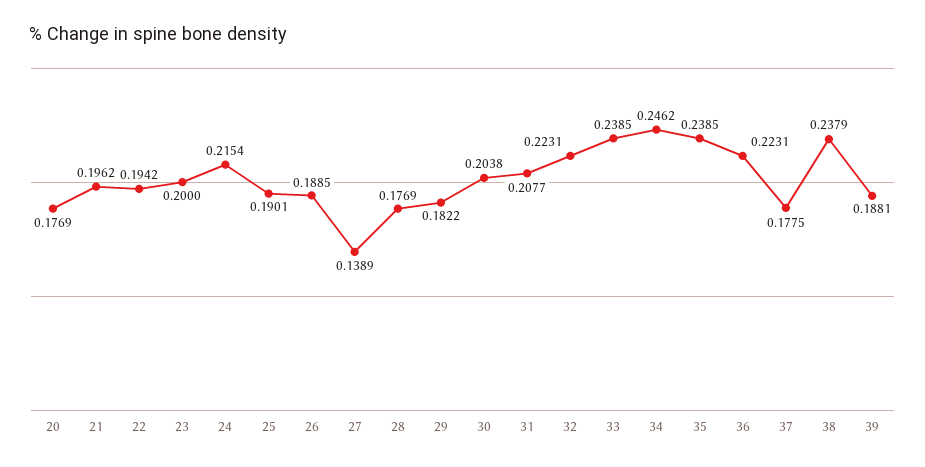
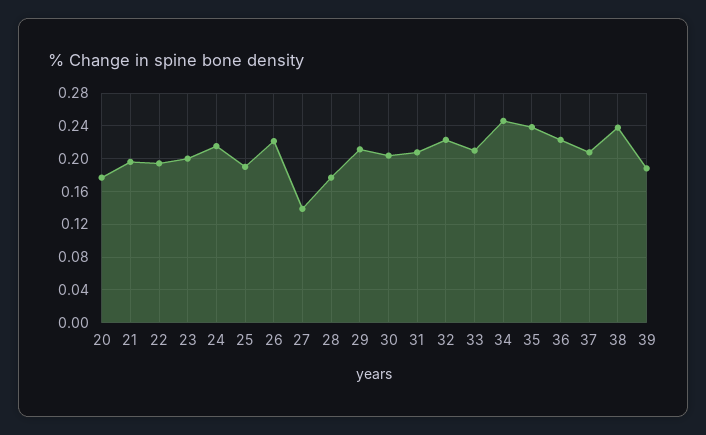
26: 0.1885 -> 0.22
29: 0.1822 -> 0.21
33: 0.2385 -> 0.21
37: 0.1775 -> 0.21

